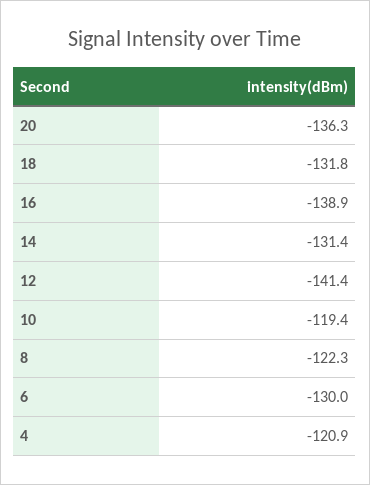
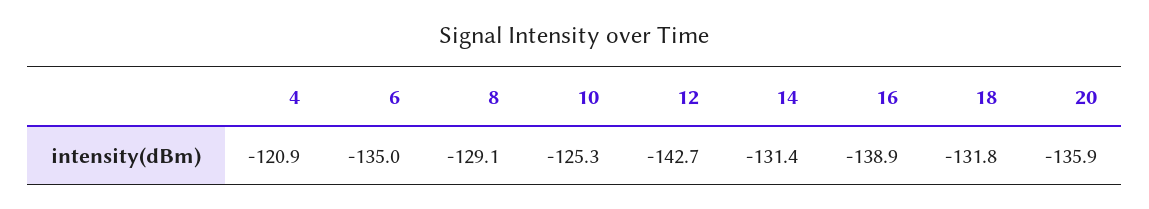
20: -136.3 -> -135.9
12: -141.4 -> -142.7
10: -119.4 -> -125.3
8: -122.3 -> -129.1
6: -130 -> -135

